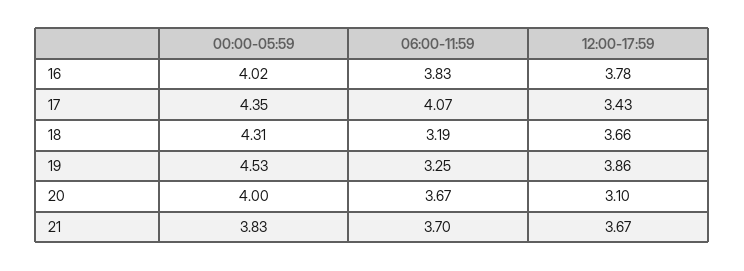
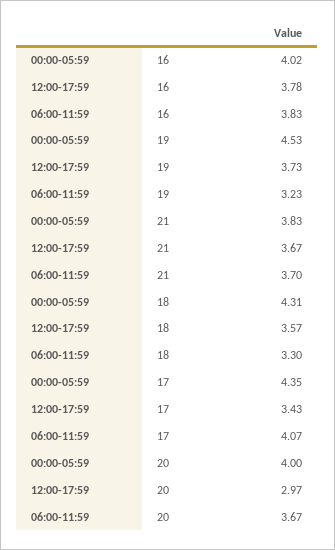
06:00-11:59, 18: 3.19 -> 3.3
12:00-17:59, 18: 3.66 -> 3.57
06:00-11:59, 19: 3.25 -> 3.23
12:00-17:59, 19: 3.86 -> 3.73
12:00-17:59, 20: 3.1 -> 2.97

